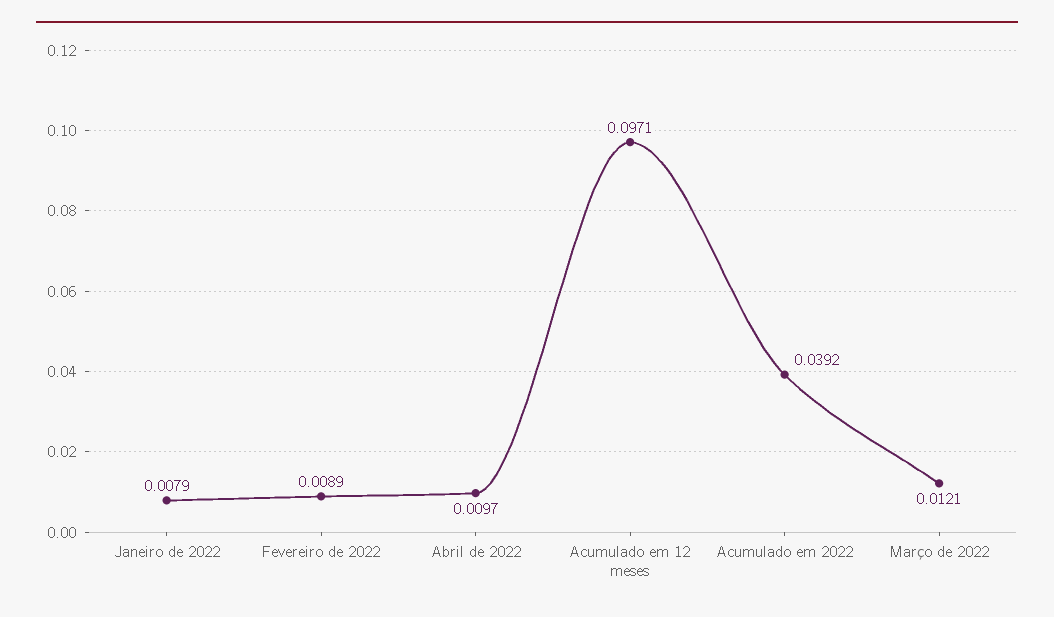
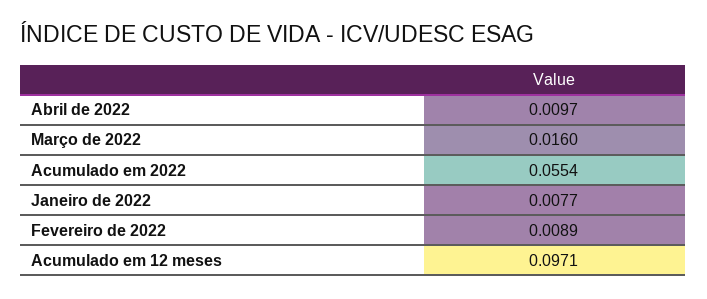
Janeiro de 2022: 0.0079 -> 0.0077
Acumulado em 2022: 0.0392 -> 0.0554
Março de 2022: 0.0121 -> 0.016

